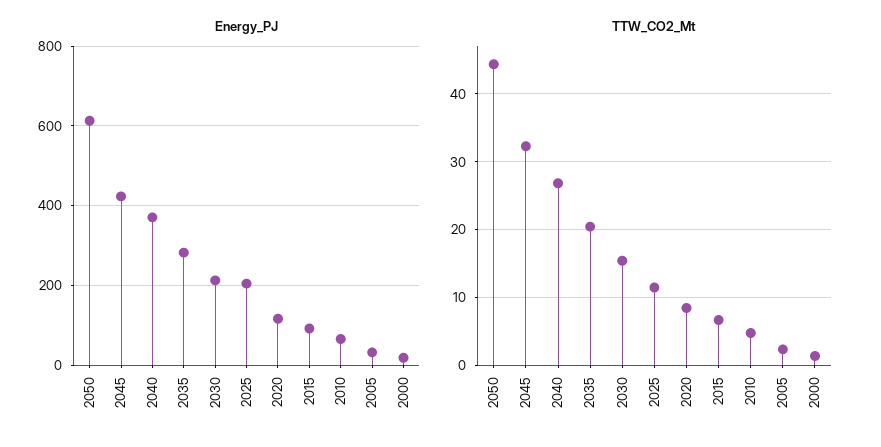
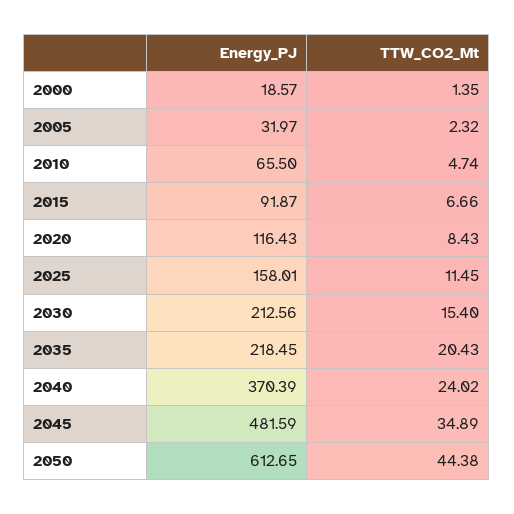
Energy_PJ, 2045: 420 -> 481.59
Energy_PJ, 2035: 280 -> 218.45
Energy_PJ, 2025: 200 -> 158.01
TTW_CO2_Mt, 2045: 32 -> 34.89
TTW_CO2_Mt, 2040: 27 -> 24.02

